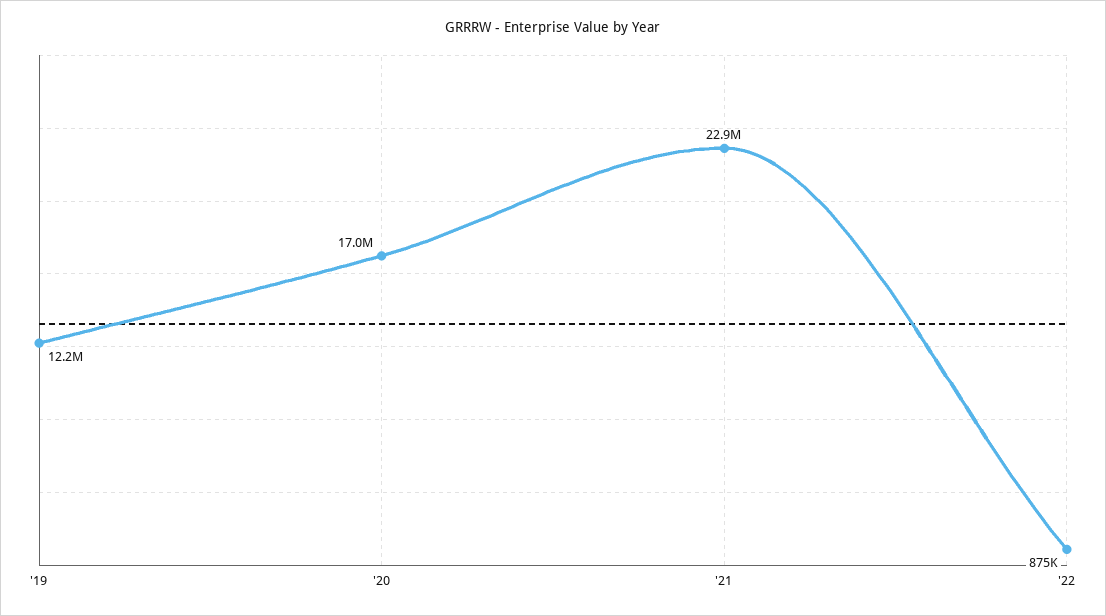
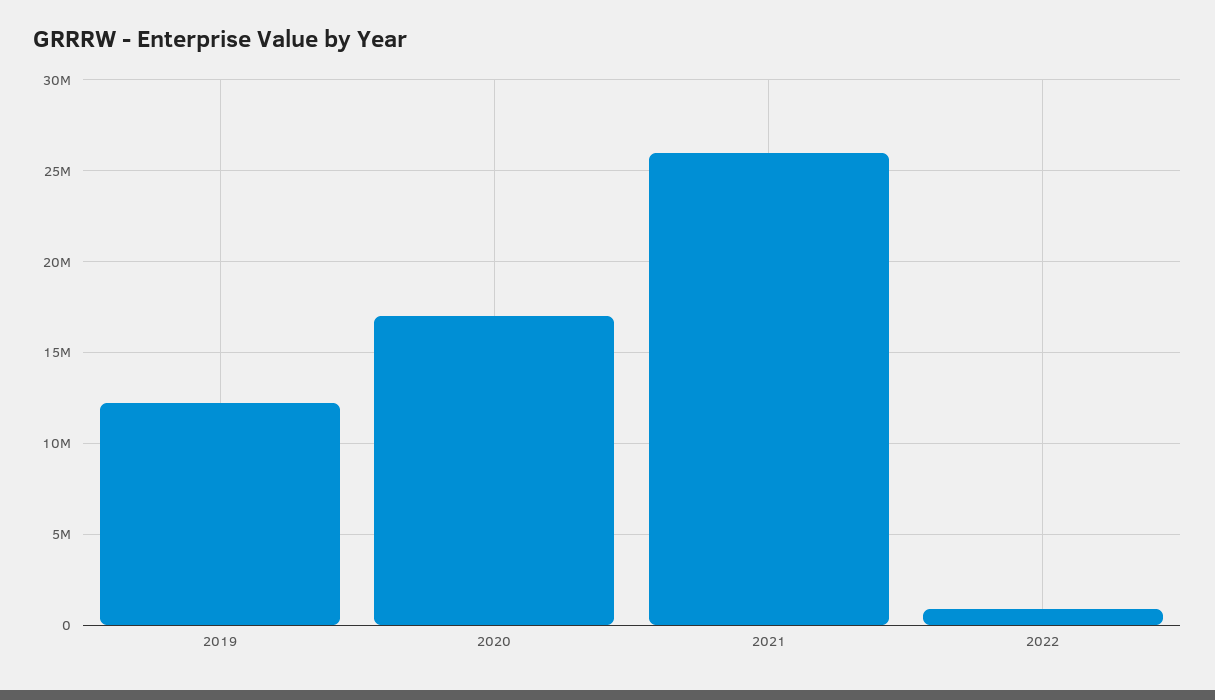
'21: 22900000 -> 26000000

